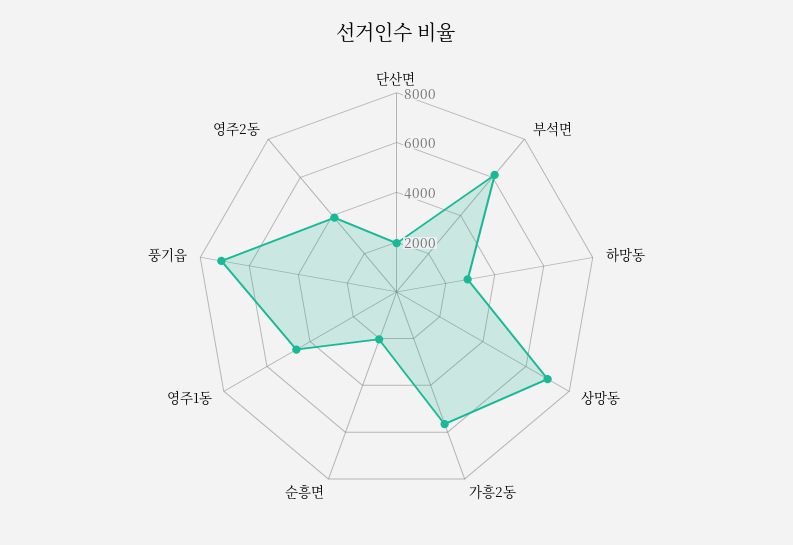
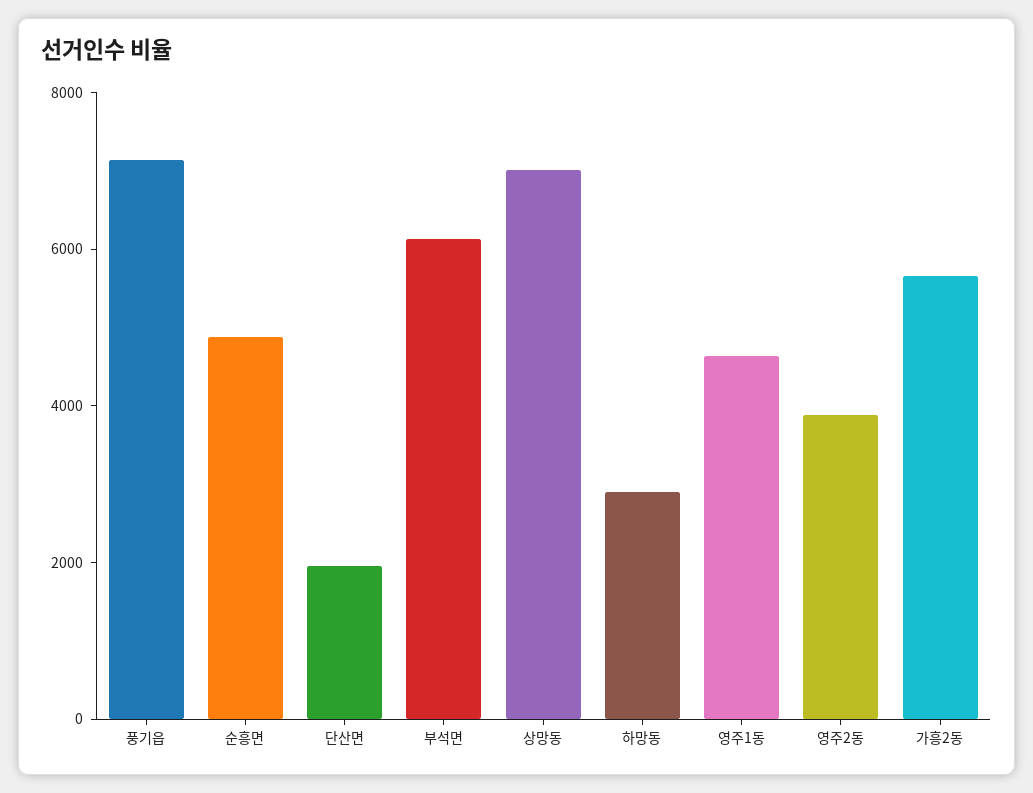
순흥면: 2000 -> 5000

